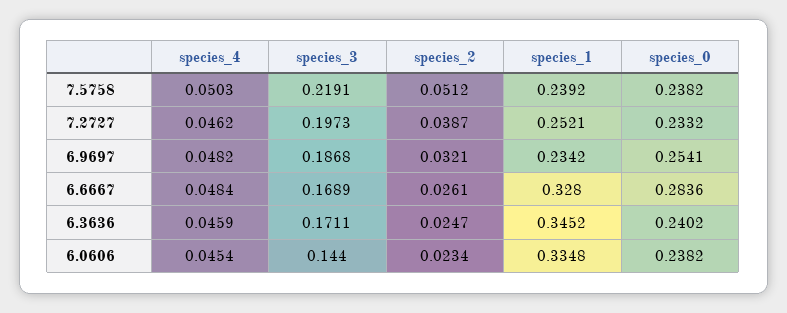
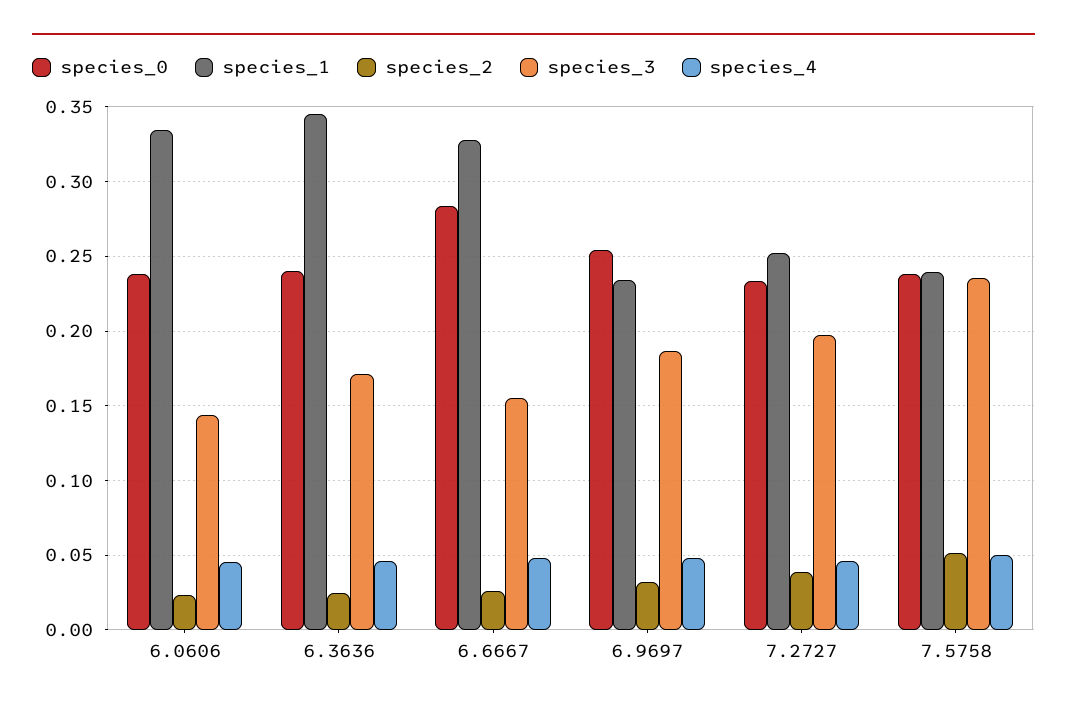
species_3, 7.5758: 0.2191 -> 0.235
species_3, 6.6667: 0.1689 -> 0.155

